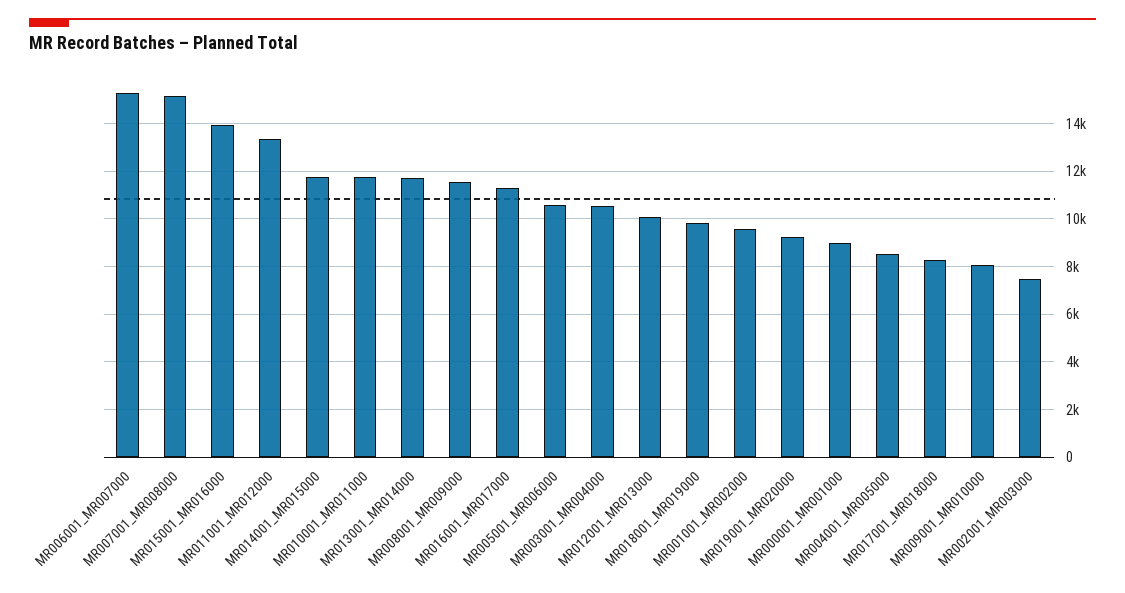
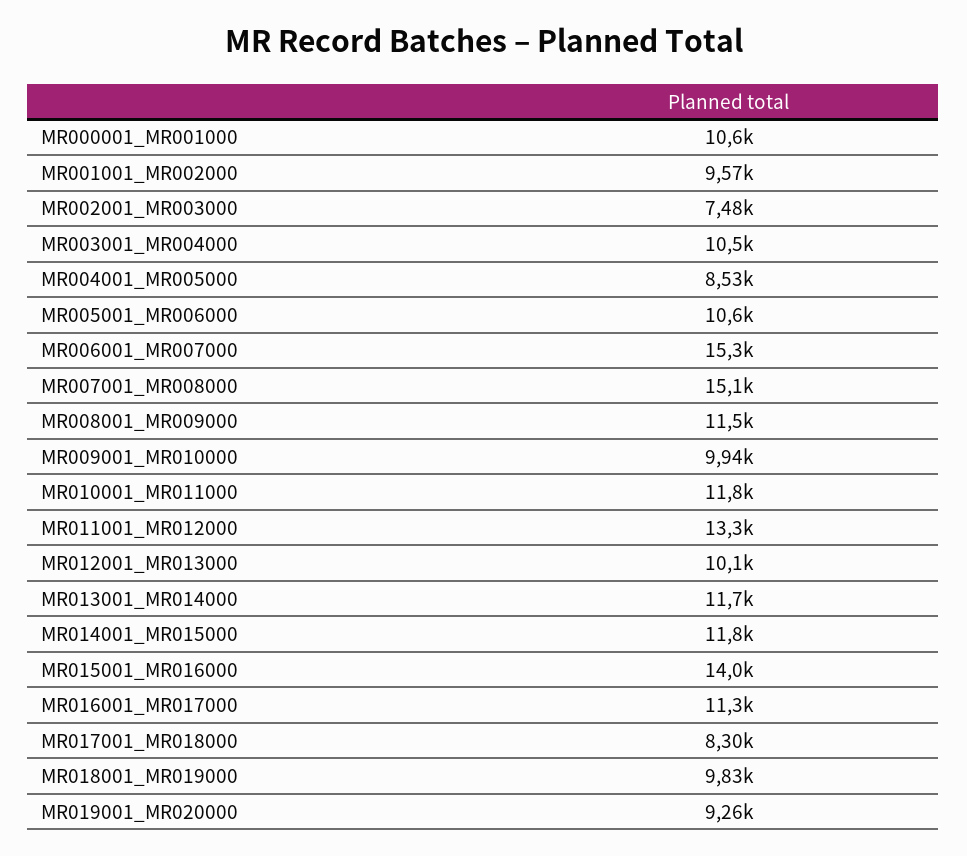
MR000001_MR001000: 9000 -> 10600
MR009001_MR010000: 8000 -> 9940

